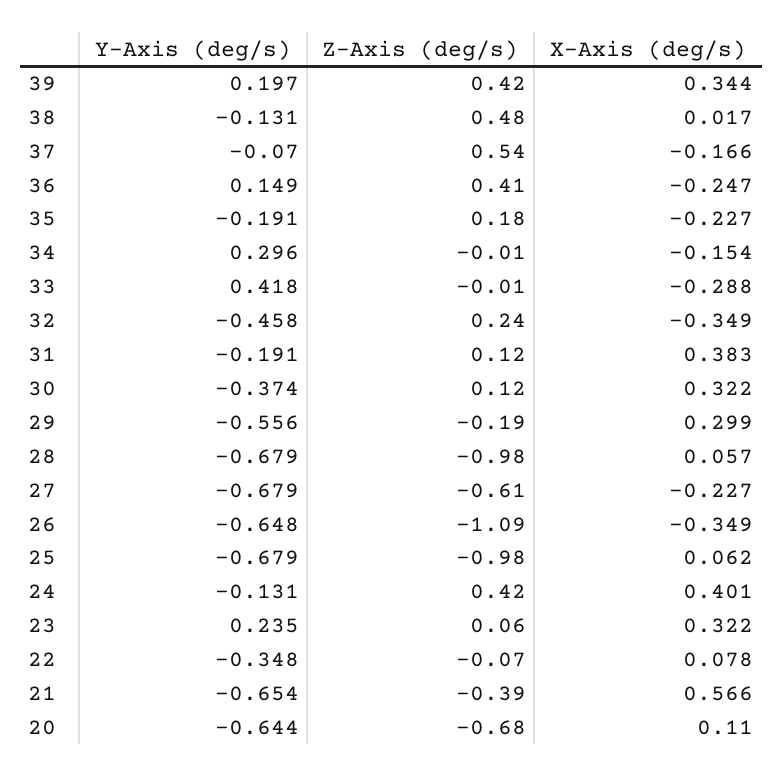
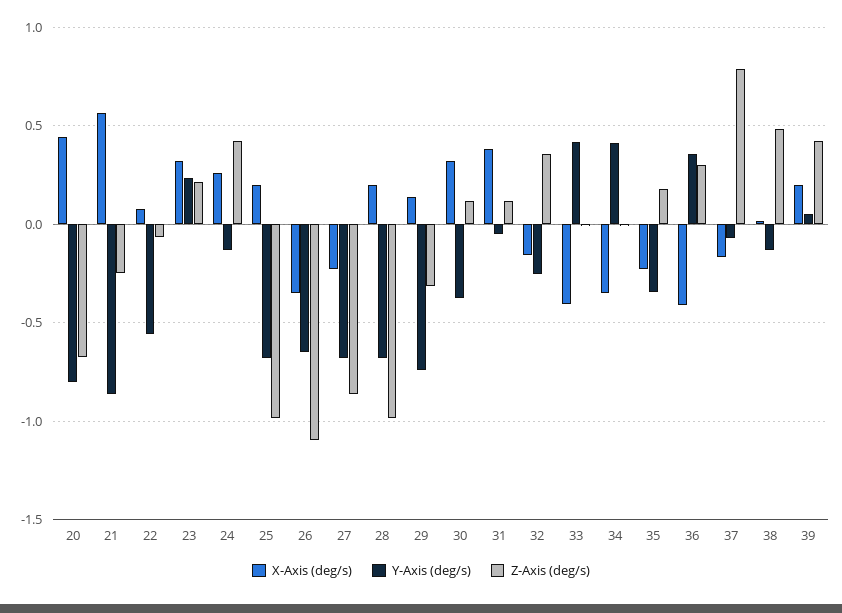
Y-Axis (deg/s), 39: 0.197 -> 0.05
X-Axis (deg/s), 39: 0.344 -> 0.2
Z-Axis (deg/s), 37: 0.54 -> 0.8
Y-Axis (deg/s), 36: 0.149 -> 0.35
Z-Axis (deg/s), 36: 0.41 -> 0.3
X-Axis (deg/s), 36: -0.247 -> -0.4
Y-Axis (deg/s), 35: -0.191 -> -0.35
Y-Axis (deg/s), 34: 0.296 -> 0.4
X-Axis (deg/s), 34: -0.154 -> -0.35
X-Axis (deg/s), 33: -0.288 -> -0.4
Y-Axis (deg/s), 32: -0.458 -> -0.25
Z-Axis (deg/s), 32: 0.24 -> 0.35
X-Axis (deg/s), 32: -0.349 -> -0.15
Y-Axis (deg/s), 31: -0.191 -> -0.05
Y-Axis (deg/s), 29: -0.556 -> -0.75
Z-Axis (deg/s), 29: -0.19 -> -0.3
X-Axis (deg/s), 29: 0.299 -> 0.15
X-Axis (deg/s), 28: 0.057 -> 0.2
Z-Axis (deg/s), 27: -0.61 -> -0.85
X-Axis (deg/s), 25: 0.062 -> 0.2
X-Axis (deg/s), 24: 0.401 -> 0.25
Z-Axis (deg/s), 23: 0.06 -> 0.2
Y-Axis (deg/s), 22: -0.348 -> -0.55
Y-Axis (deg/s), 21: -0.654 -> -0.85
Z-Axis (deg/s), 21: -0.39 -> -0.25
Y-Axis (deg/s), 20: -0.644 -> -0.8
X-Axis (deg/s), 20: 0.11 -> 0.45

